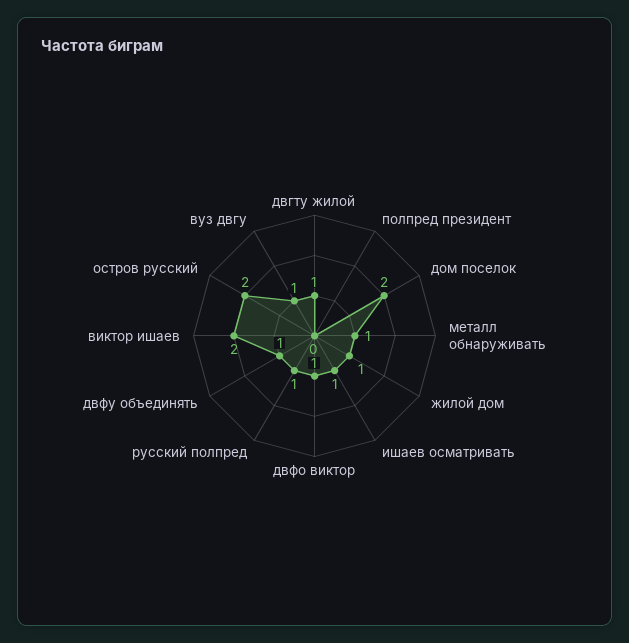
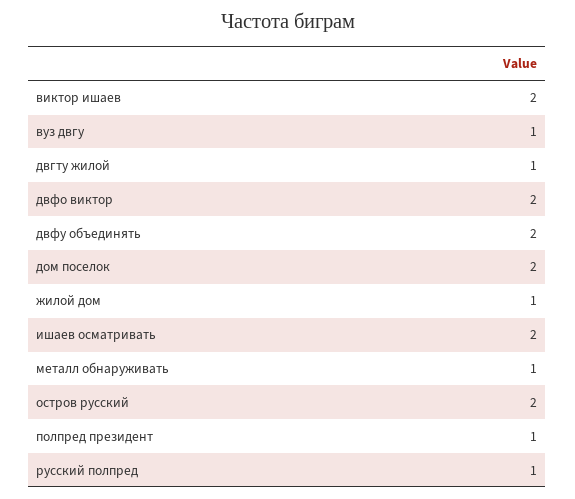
полпред президент: 0 -> 1
ишаев осматривать: 1 -> 2
двфо виктор: 1 -> 2
двфу объединять: 1 -> 2

